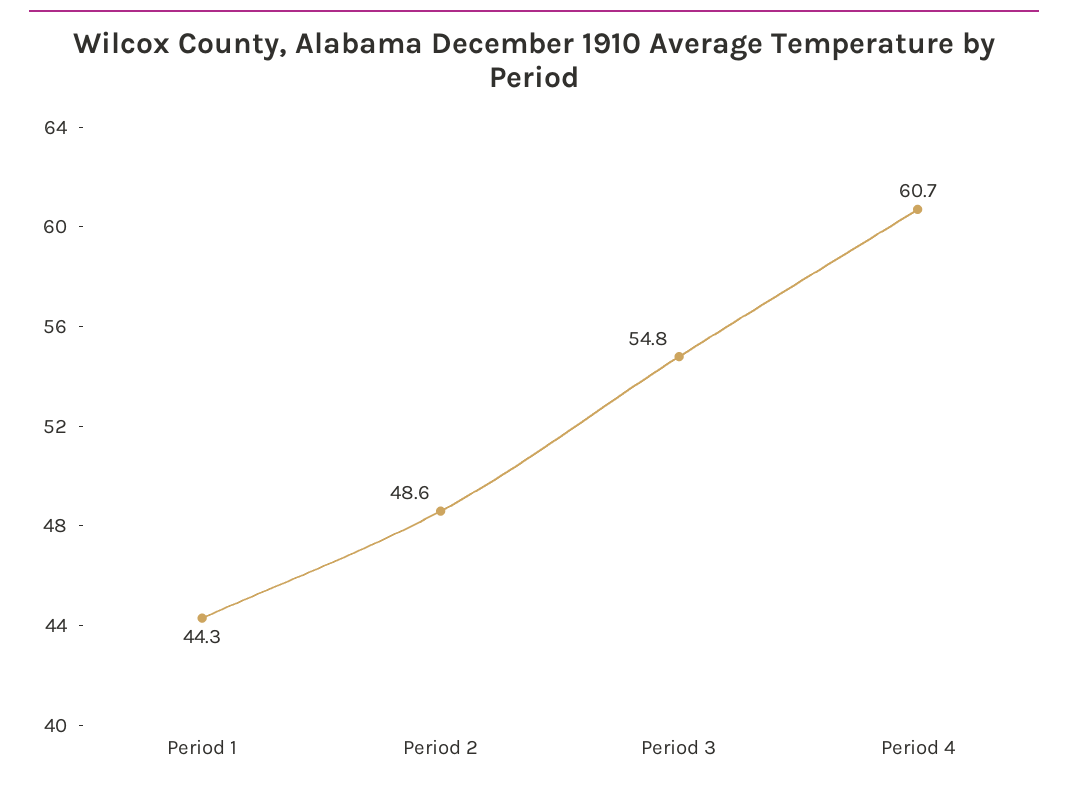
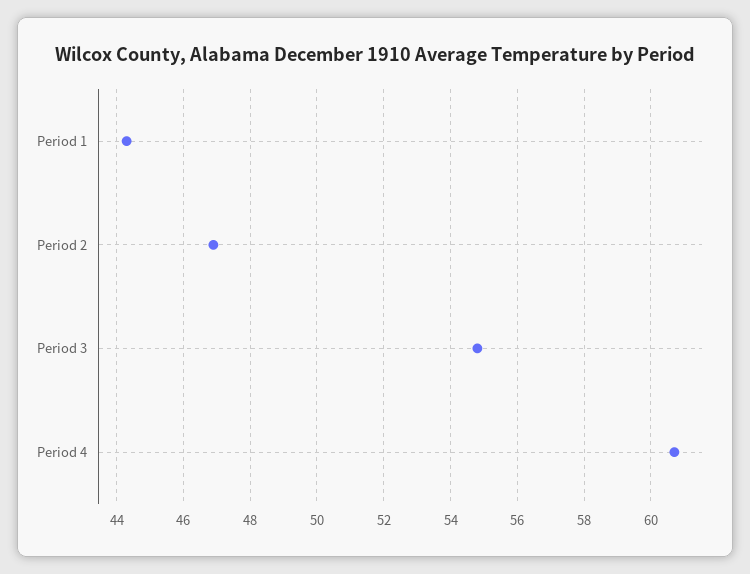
Period 2: 48.6 -> 47

